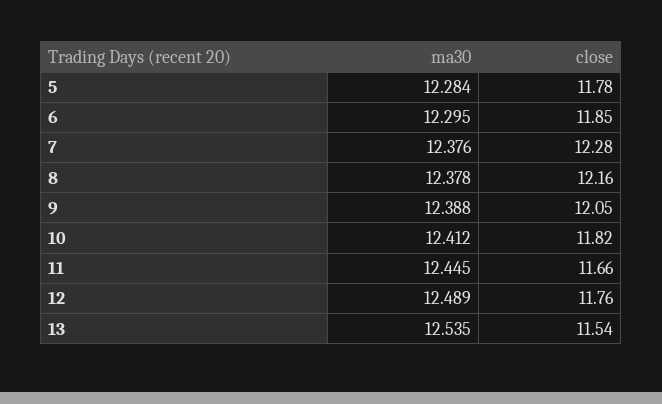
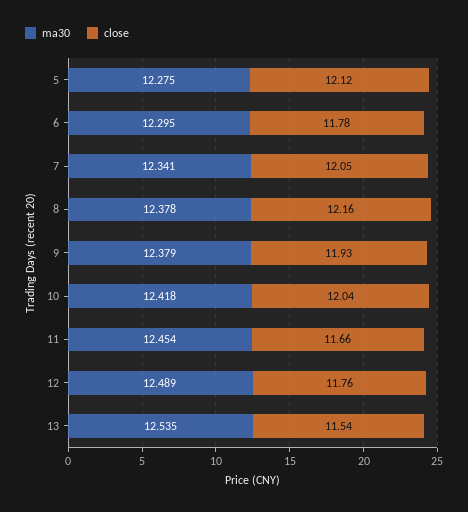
ma30, 5: 12.284 -> 12.275
close, 5: 11.78 -> 12.12
close, 6: 11.85 -> 11.78
ma30, 7: 12.376 -> 12.341
close, 7: 12.28 -> 12.05
ma30, 9: 12.388 -> 12.379
close, 9: 12.05 -> 11.93
ma30, 10: 12.412 -> 12.418
close, 10: 11.82 -> 12.04
ma30, 11: 12.445 -> 12.454

